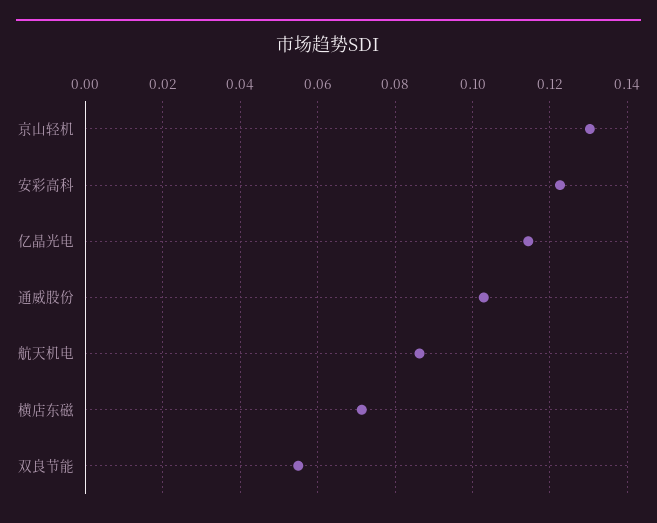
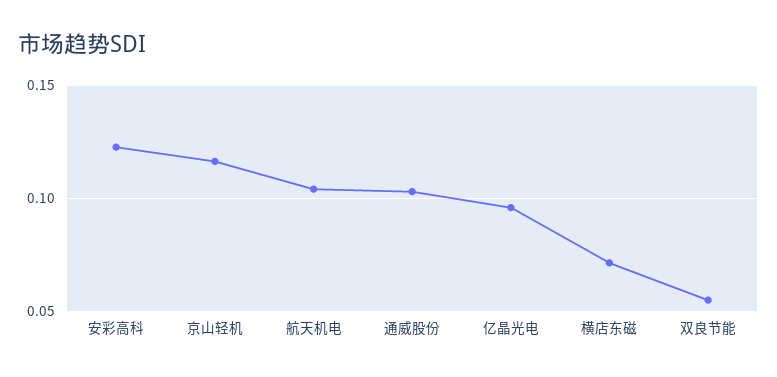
京山轻机: 0.13 -> 0.115
亿晶光电: 0.114 -> 0.095
航天机电: 0.086 -> 0.105

